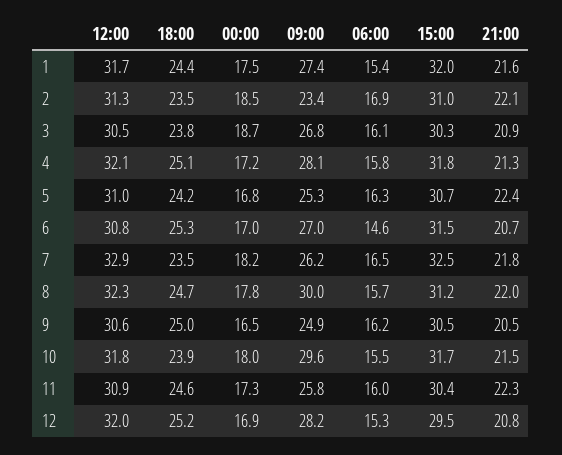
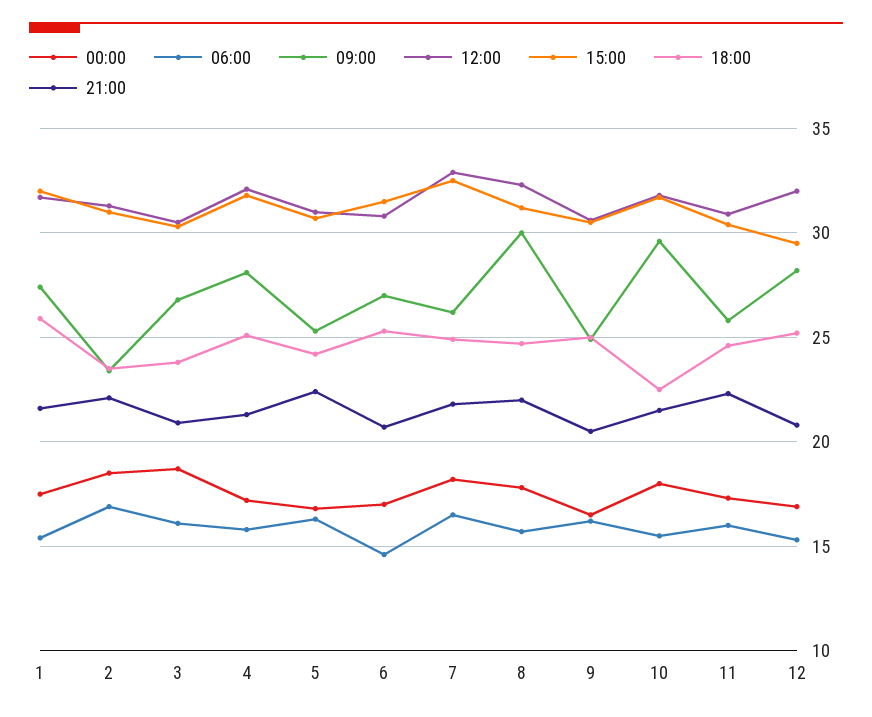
18:00, 1: 24.4 -> 26
18:00, 7: 23.5 -> 25
18:00, 10: 23.9 -> 22.5

